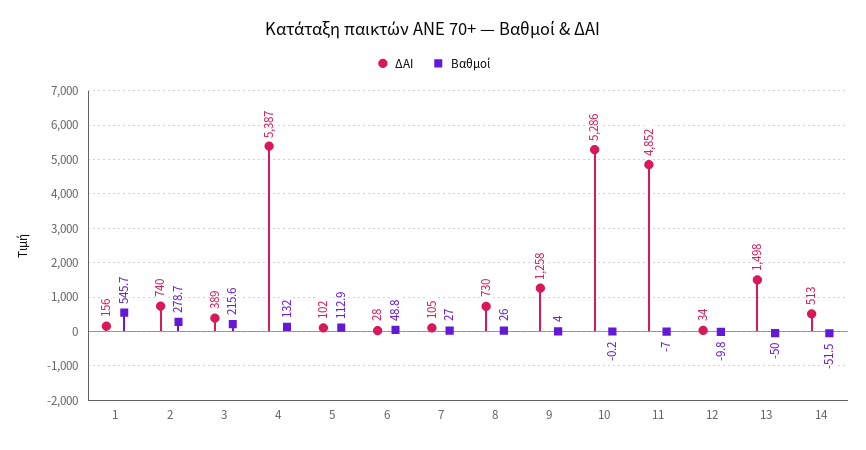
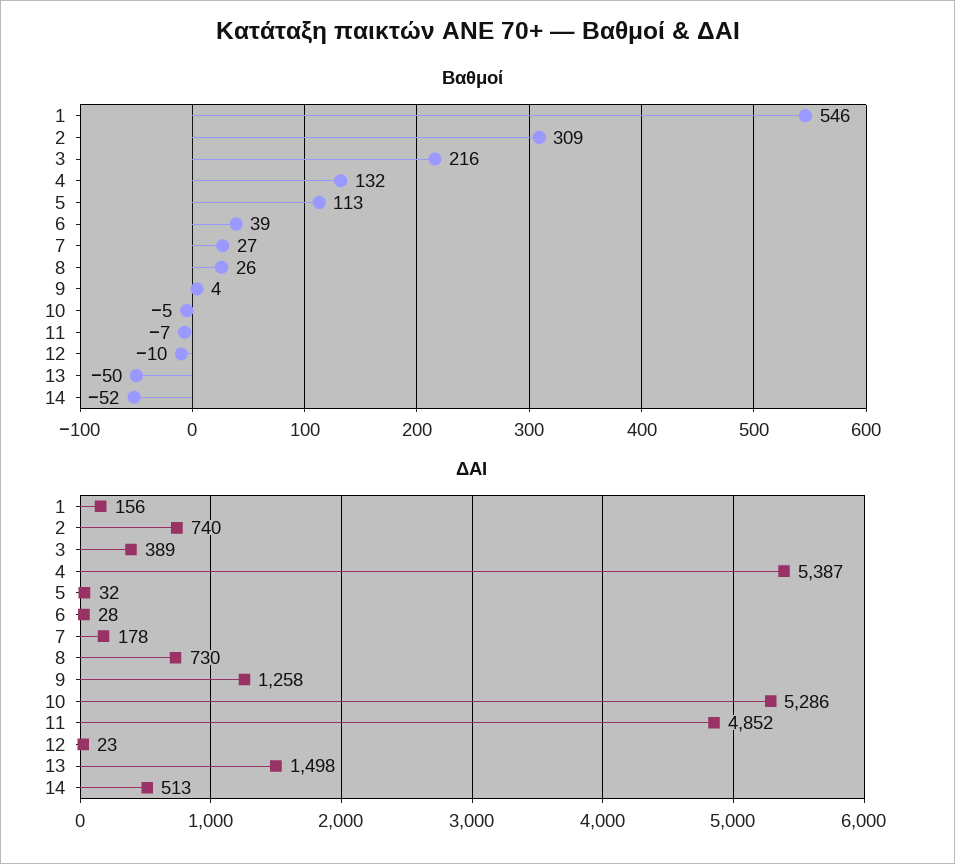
Βαθμοί, 2: 278.7 -> 309
ΔΑΙ, 5: 102 -> 32
Βαθμοί, 6: 48.8 -> 39
ΔΑΙ, 7: 105 -> 178
Βαθμοί, 10: -0.2 -> -5
ΔΑΙ, 12: 34 -> 23

